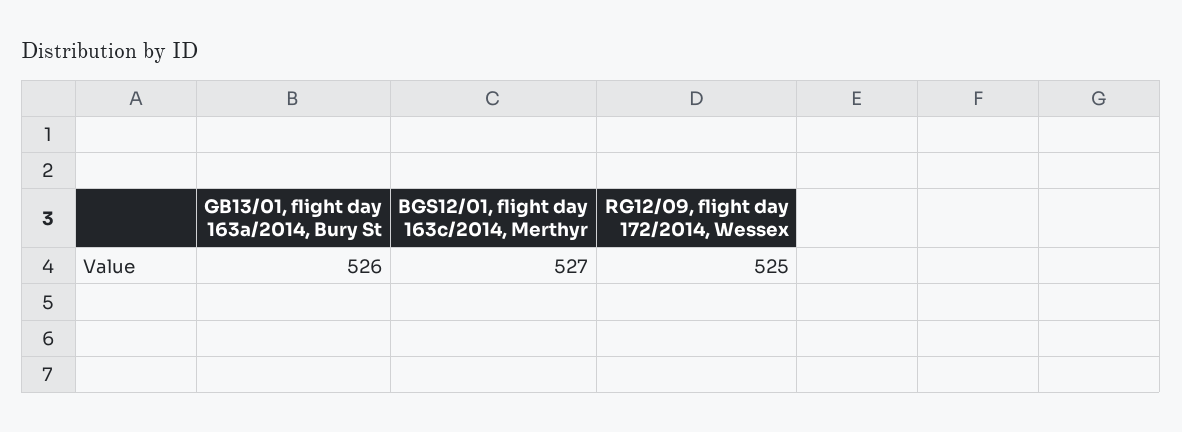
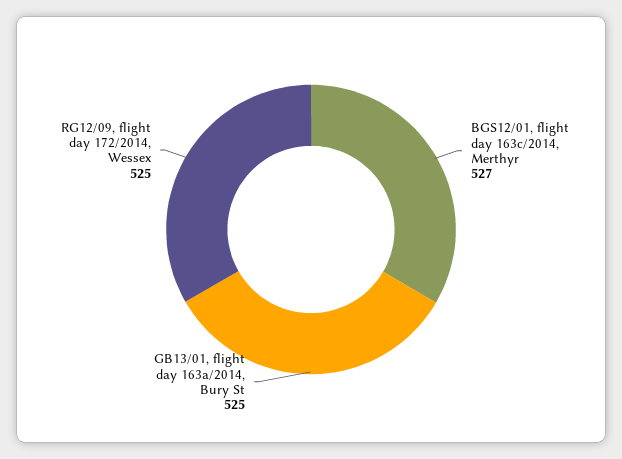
GB13/01, flight day 163a/2014, Bury St: 526 -> 525

